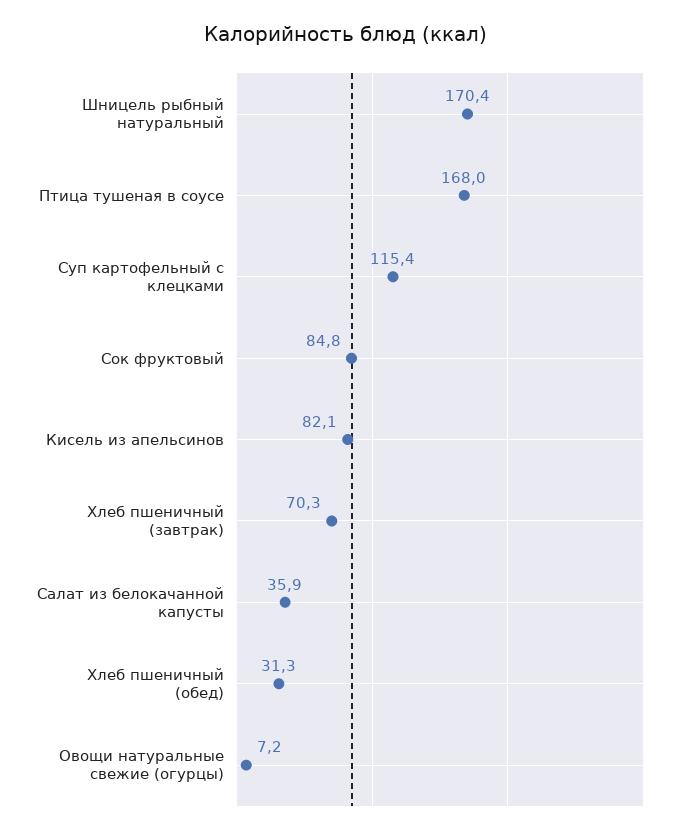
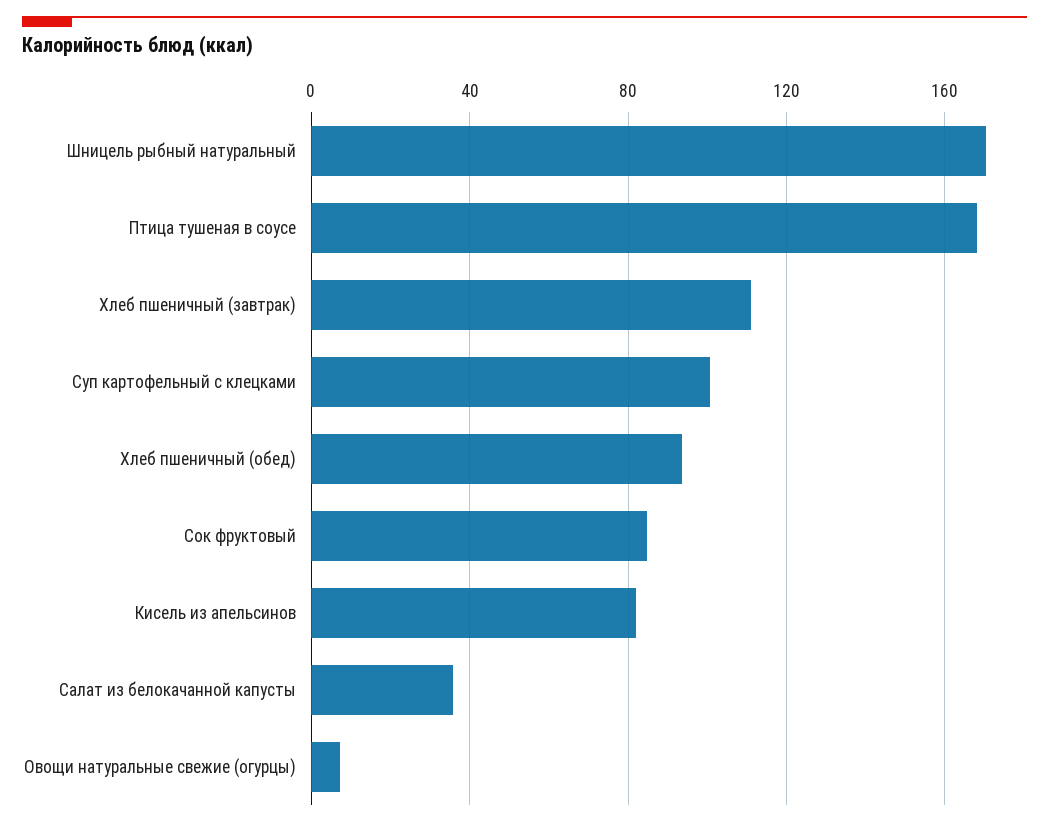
Суп картофельный с клецками: 115.4 -> 100
Хлеб пшеничный (завтрак): 70.3 -> 110
Хлеб пшеничный (обед): 31.3 -> 95

